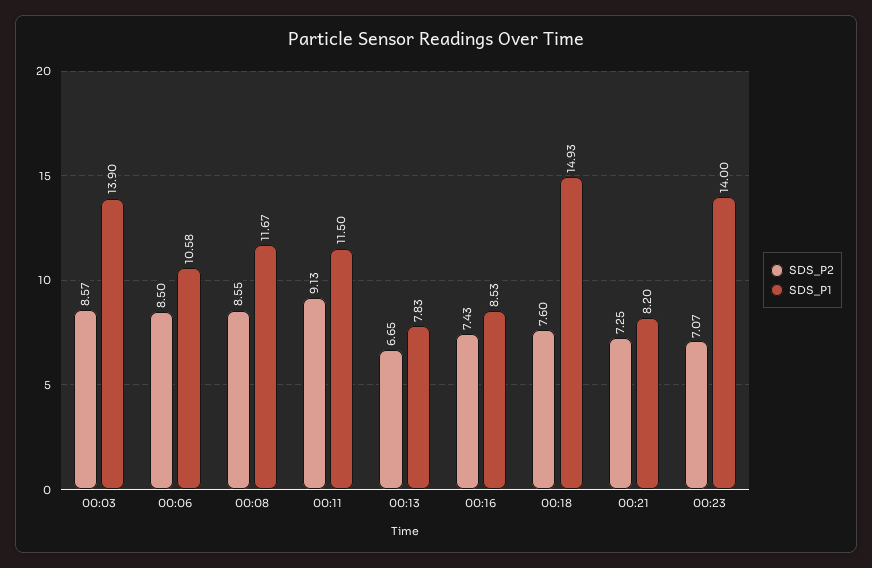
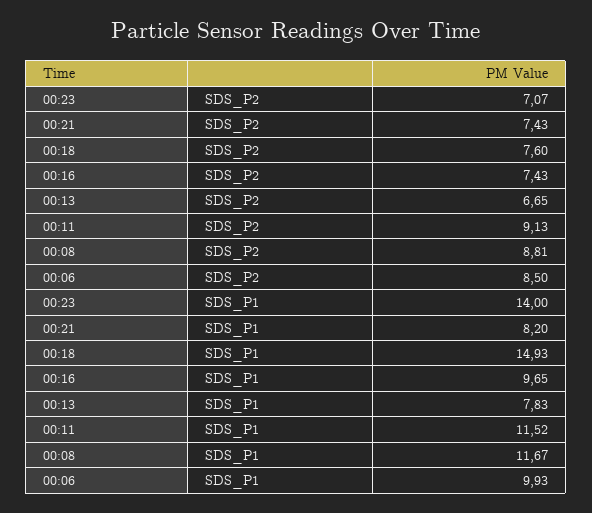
SDS_P2, 00:03: 8.57 -> none
SDS_P1, 00:03: 13.9 -> none
SDS_P1, 00:06: 10.58 -> 9.93
SDS_P2, 00:08: 8.55 -> 8.81
SDS_P1, 00:11: 11.5 -> 11.52
SDS_P1, 00:16: 8.53 -> 9.65
SDS_P2, 00:21: 7.25 -> 7.43

